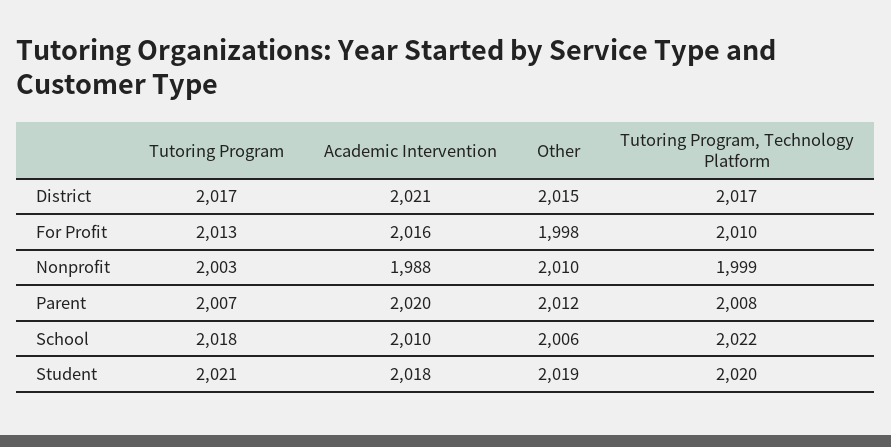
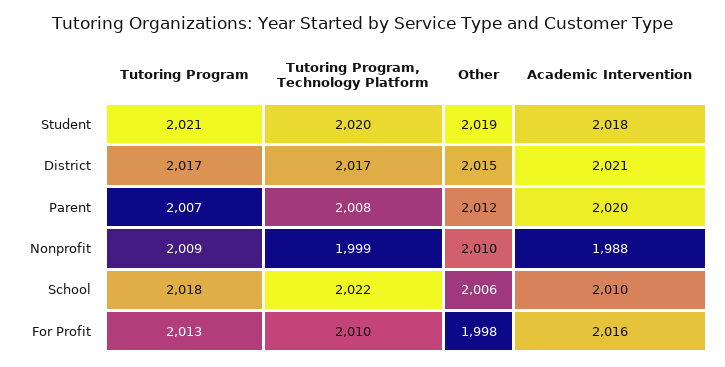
Tutoring Program, Nonprofit: 2003 -> 2009

